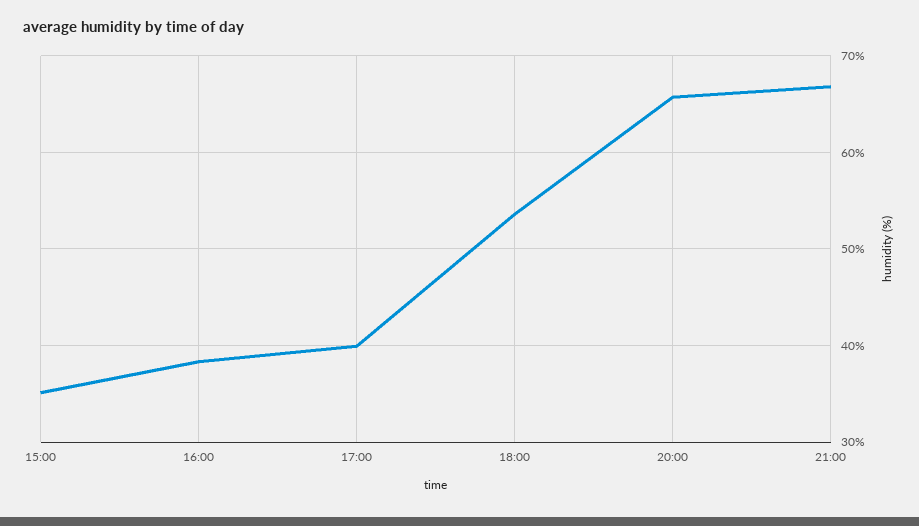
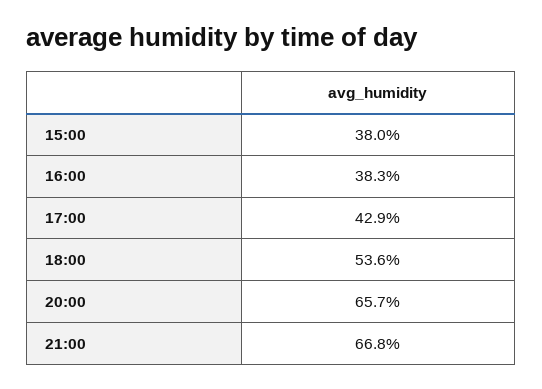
15:00: 35 -> 38
17:00: 40 -> 42.9

